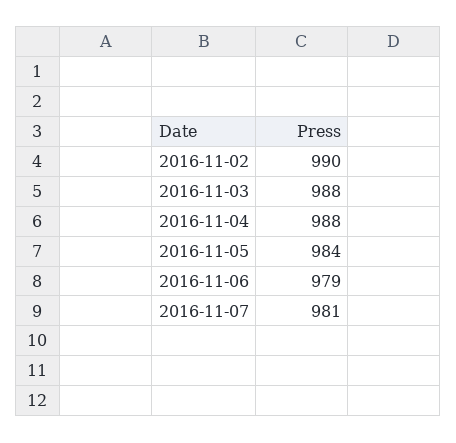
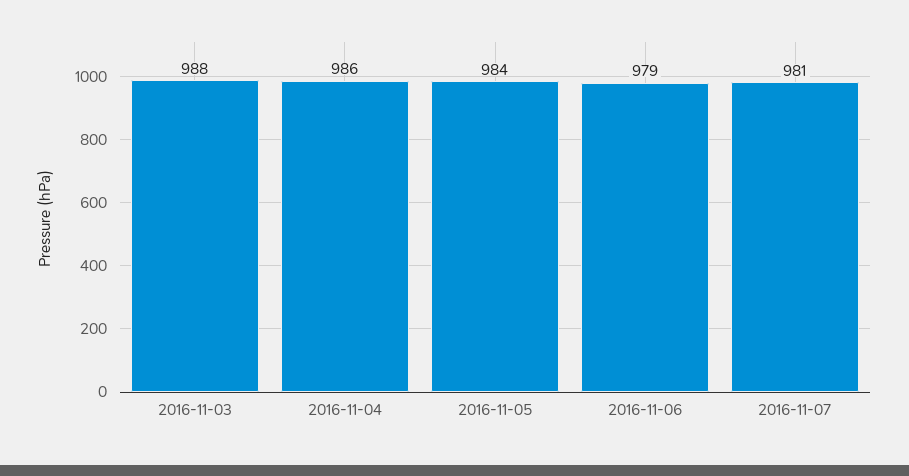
2016-11-02: 990 -> none
2016-11-04: 988 -> 986

